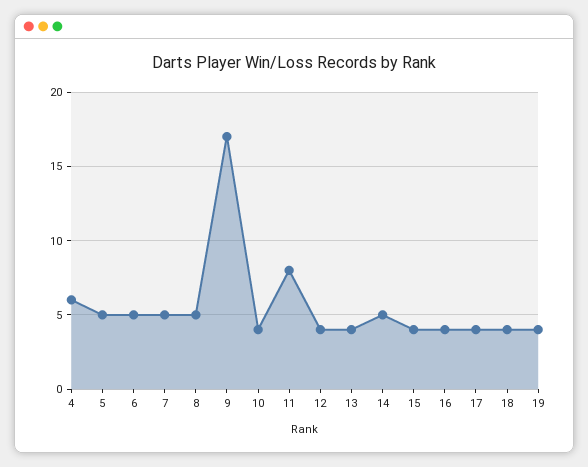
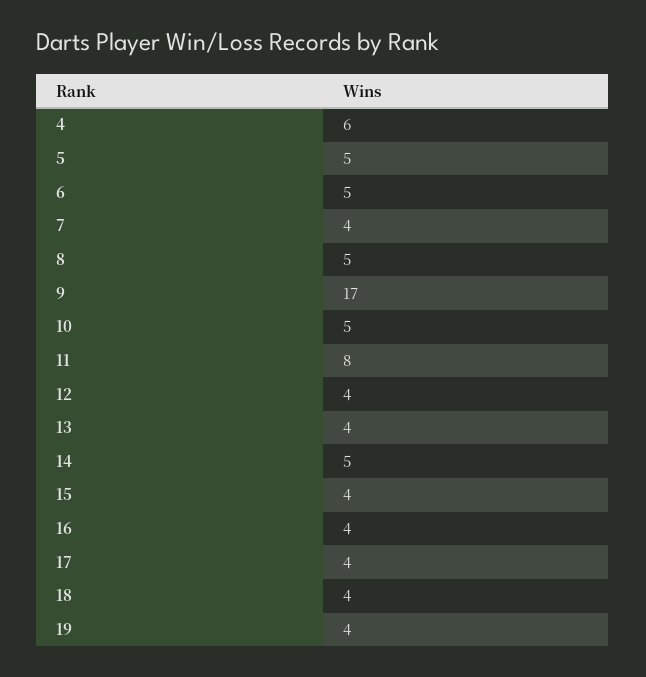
7: 5 -> 4
10: 4 -> 5

